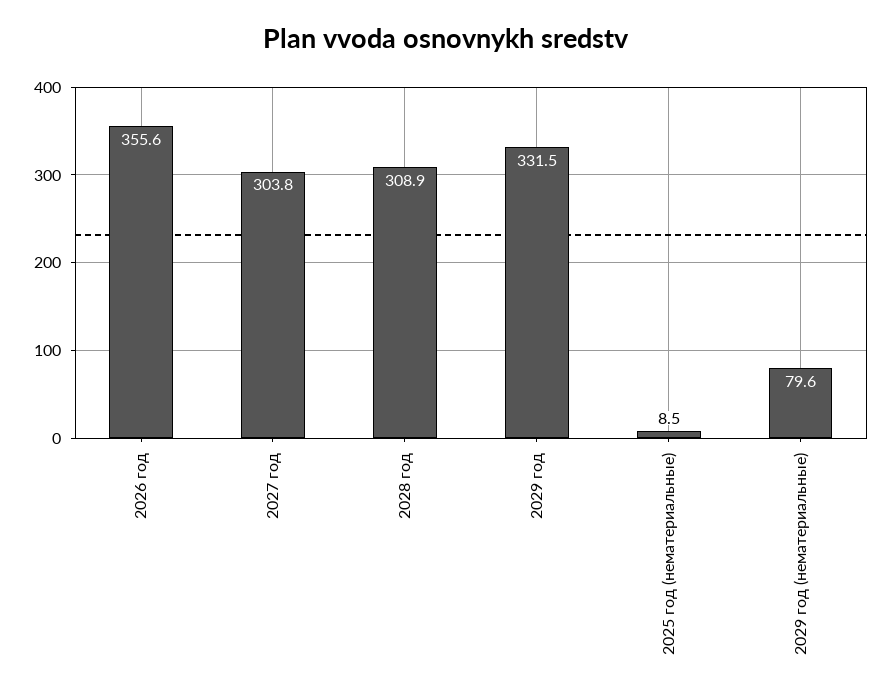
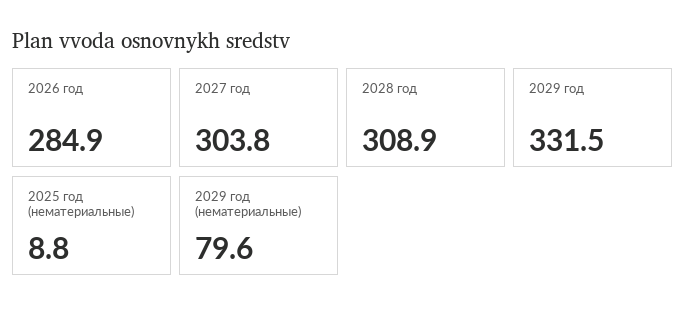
2026 год: 355.6 -> 284.9
2025 год (нематериальные): 8.5 -> 8.8

